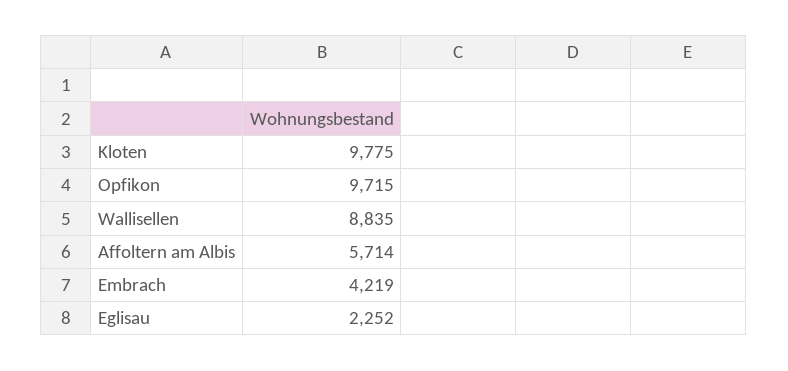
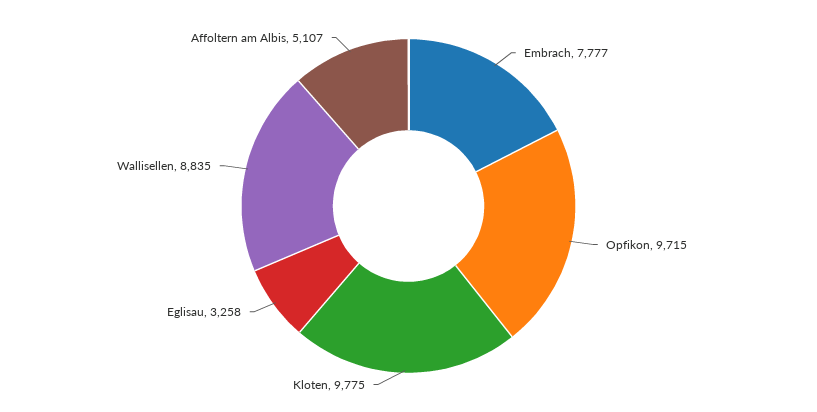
Affoltern am Albis: 5714 -> 5107
Embrach: 4219 -> 7777
Eglisau: 2252 -> 3258

